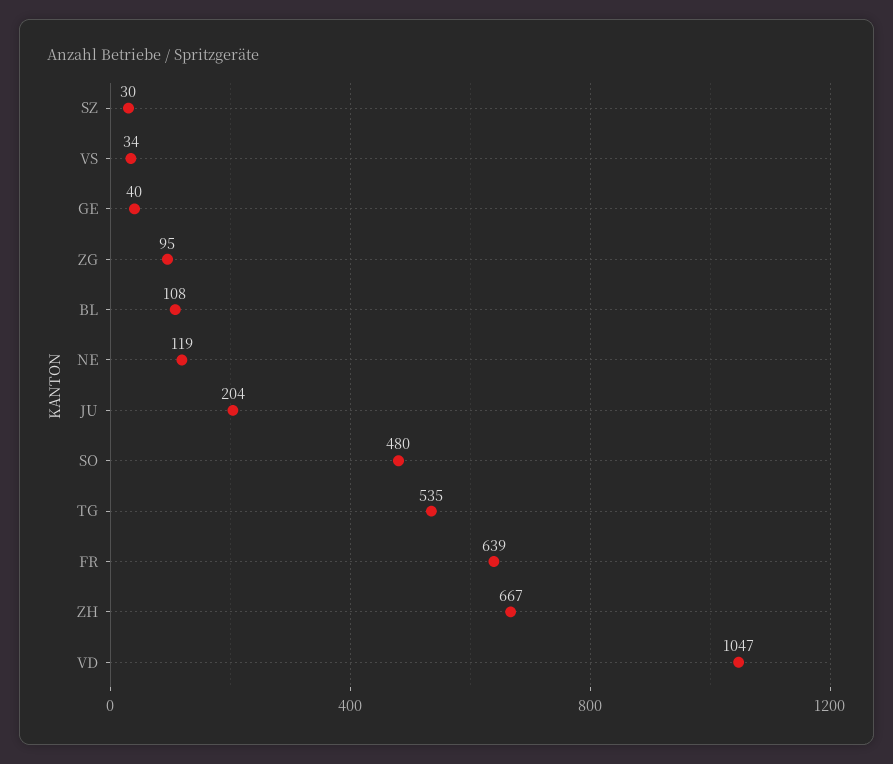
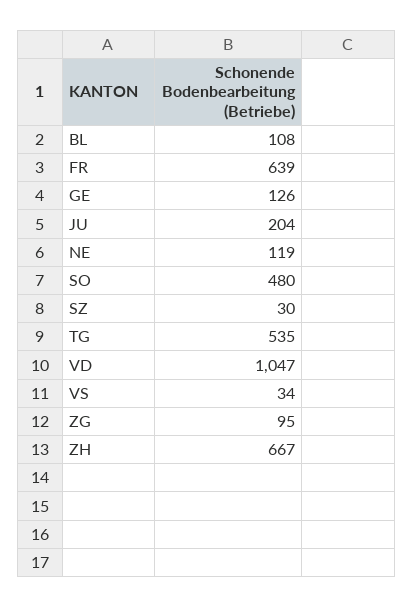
GE: 40 -> 126

